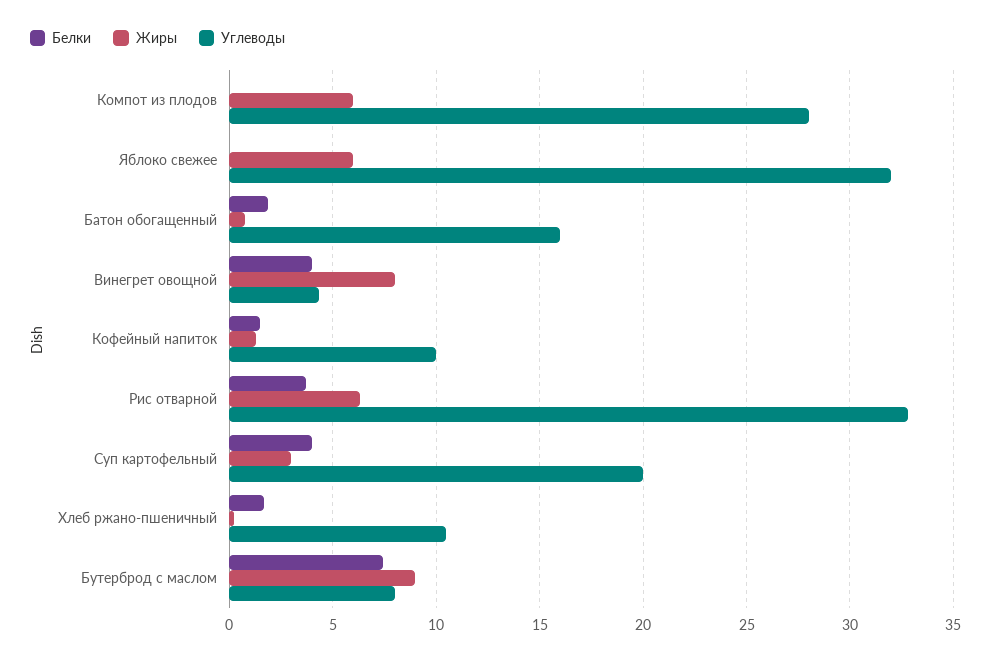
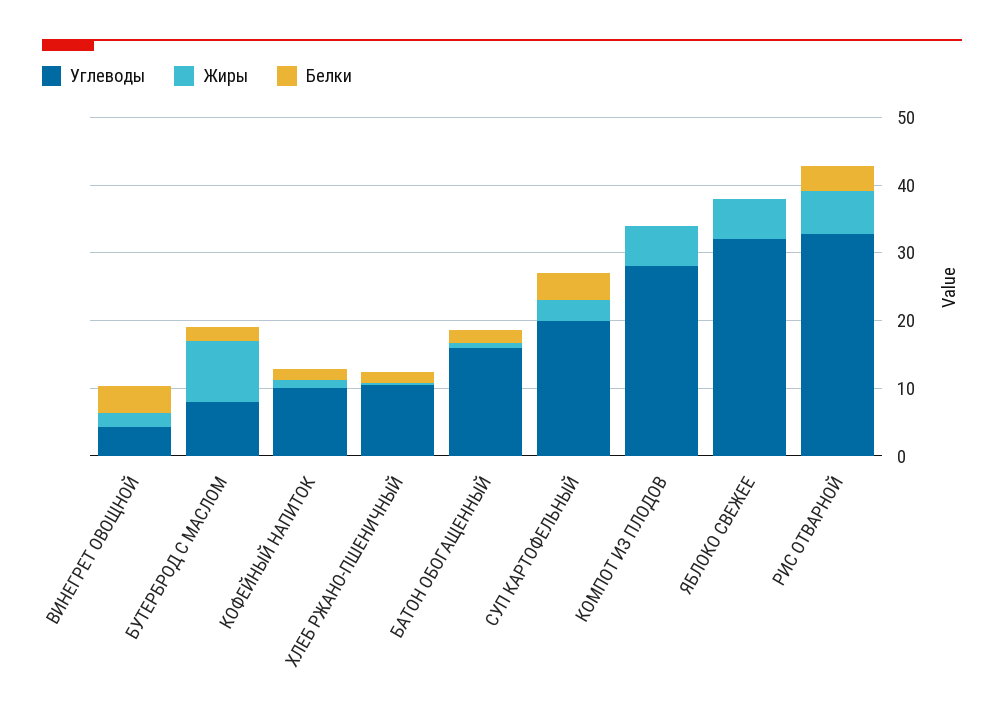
Жиры, Винегрет овощной: 8 -> 2
Белки, Бутерброд с маслом: 7.5 -> 2

